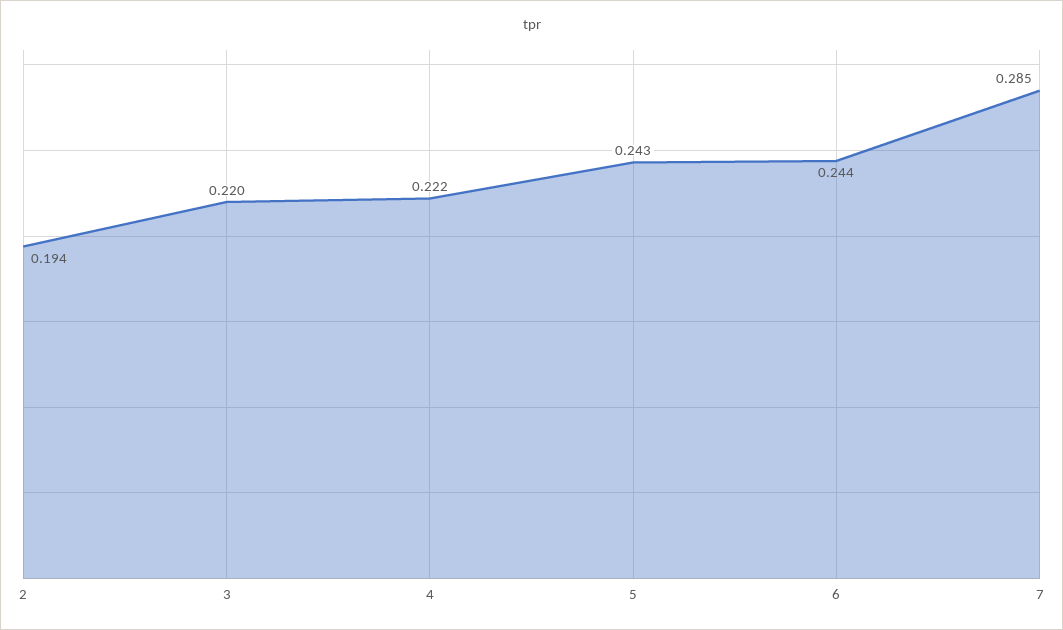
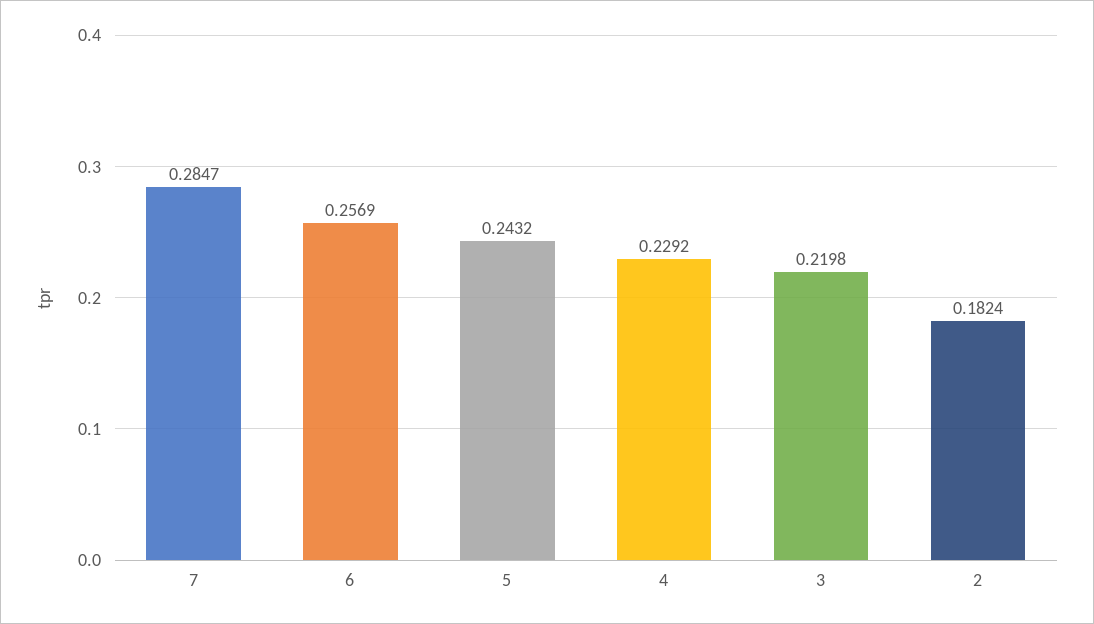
2: 0.194 -> 0.1824
4: 0.222 -> 0.2292
6: 0.244 -> 0.2569

